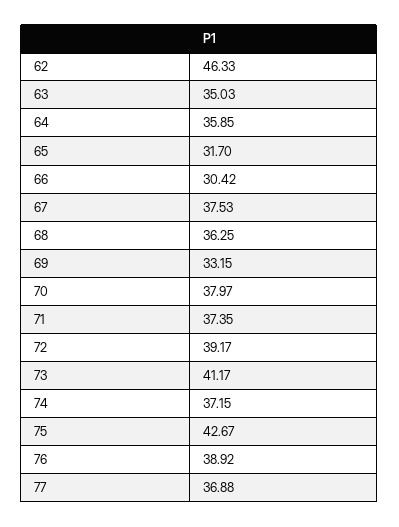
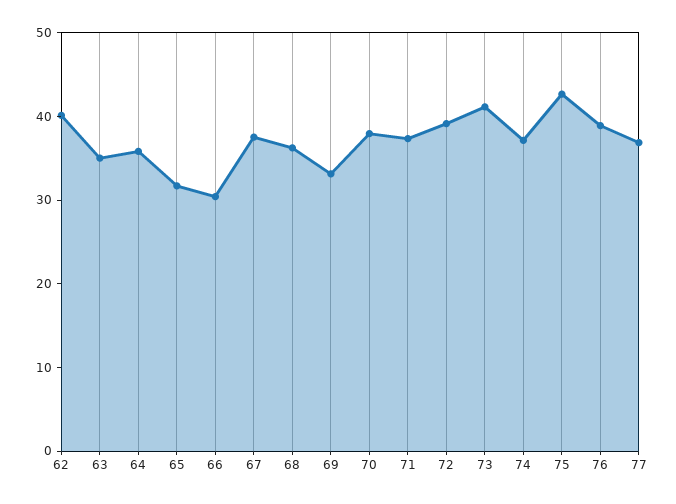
62: 46.33 -> 40

